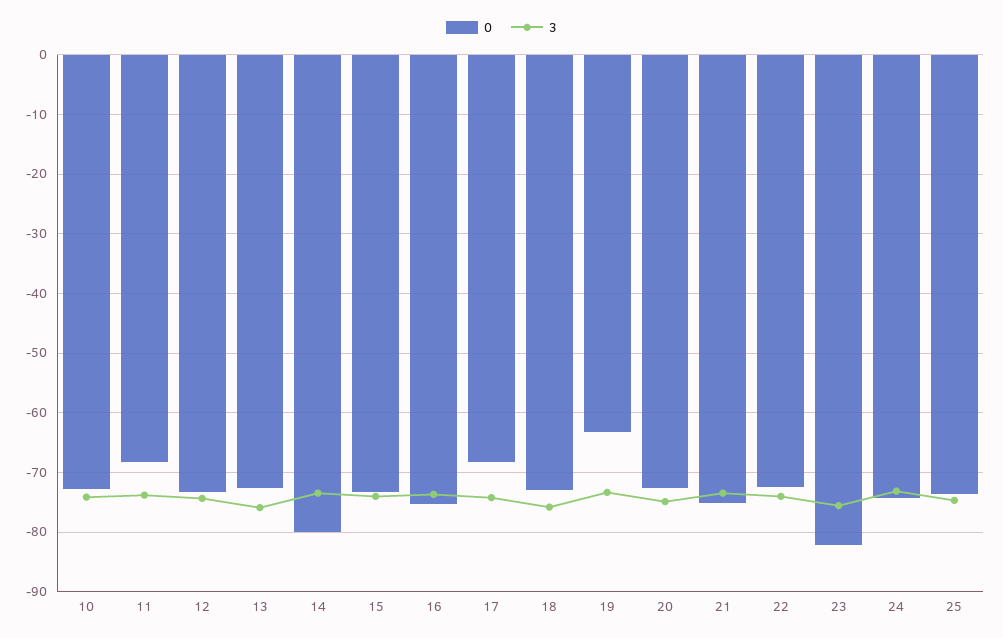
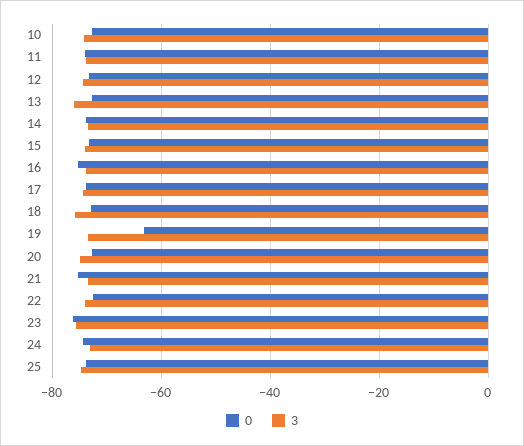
0, 11: -68 -> -74
0, 14: -80 -> -74
0, 17: -68 -> -74
0, 23: -82 -> -76

